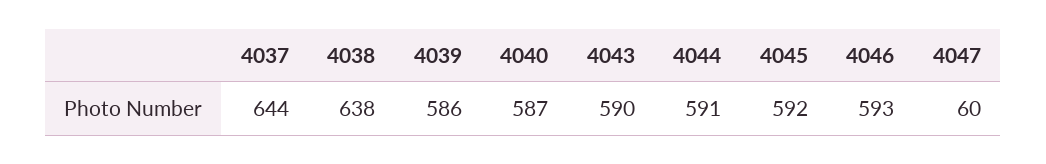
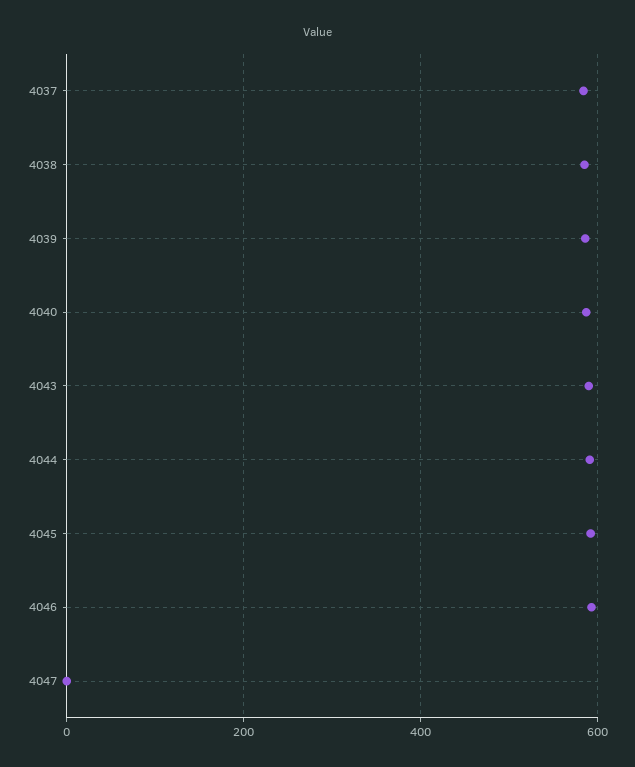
4037: 644 -> 580
4038: 638 -> 580
4047: 60 -> 0

